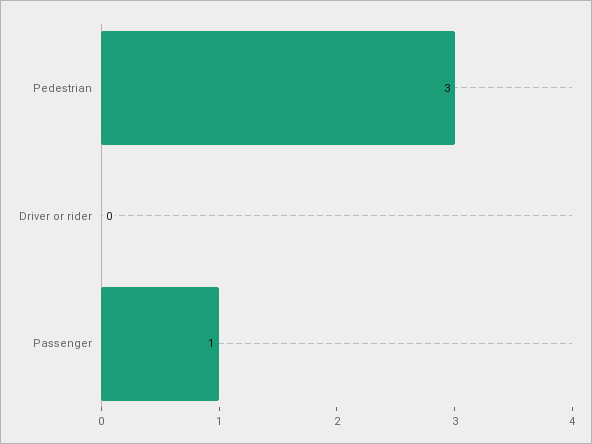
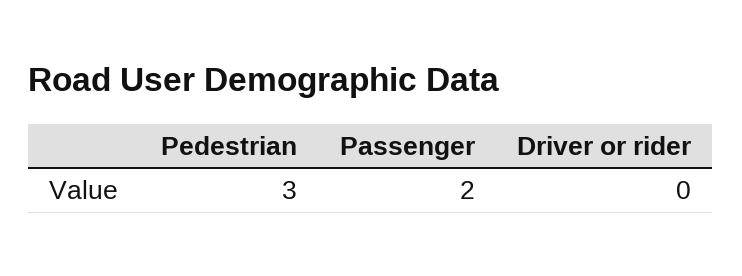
Passenger: 1 -> 2

